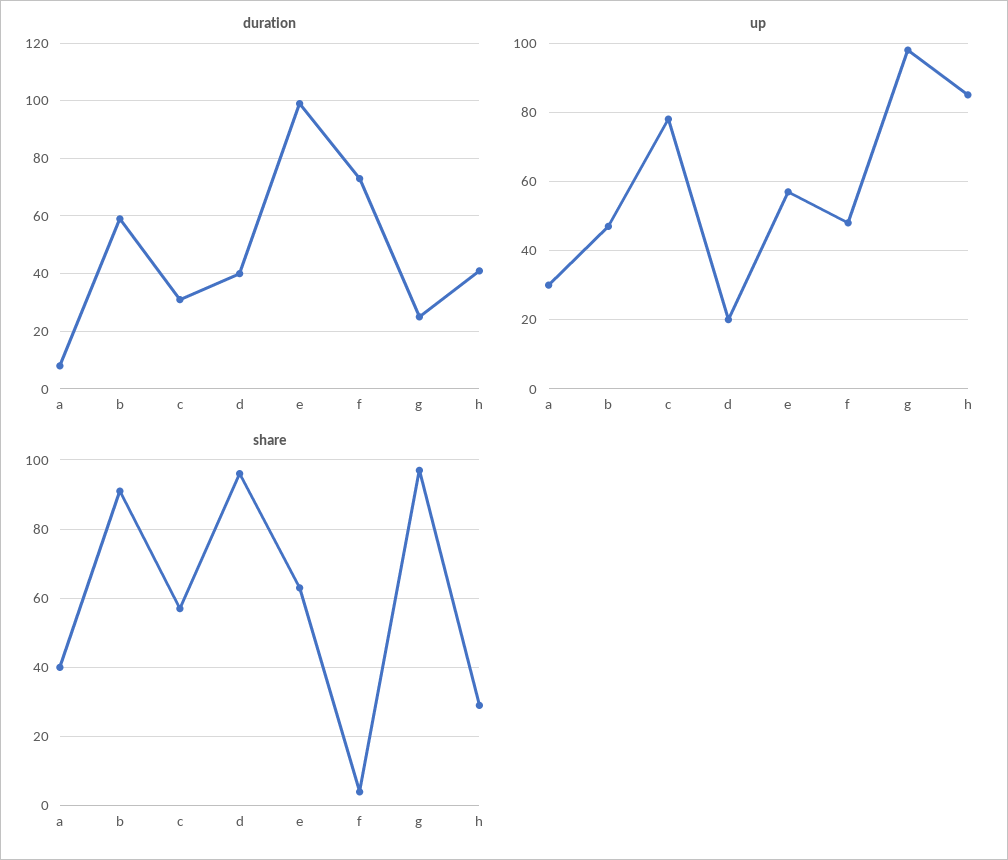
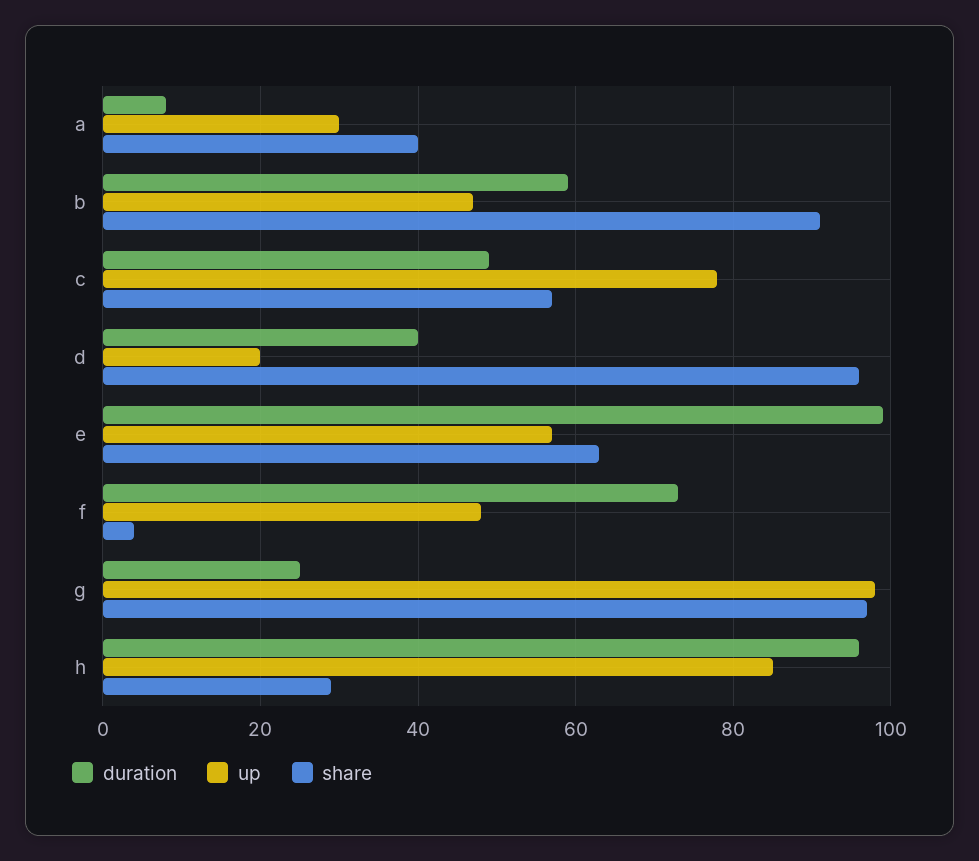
duration, c: 30 -> 50
duration, h: 40 -> 95

